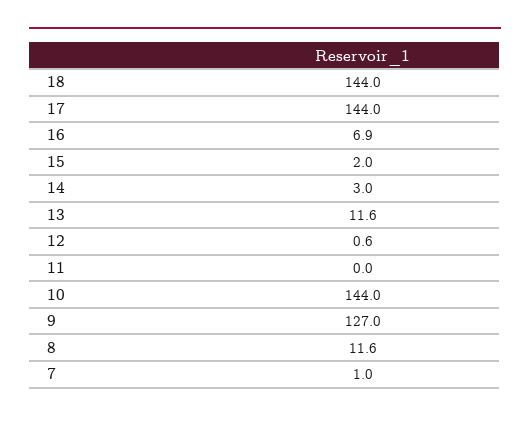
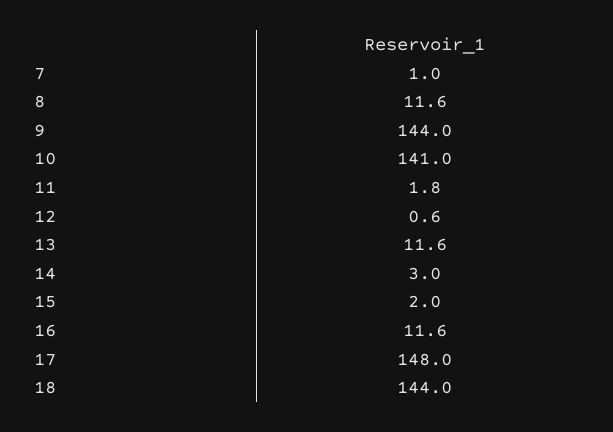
17: 144 -> 148
16: 6.9 -> 11.6
11: 0 -> 1.8
10: 144 -> 141
9: 127 -> 144

